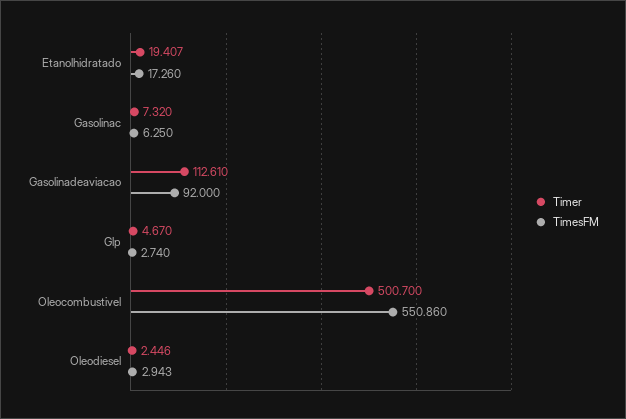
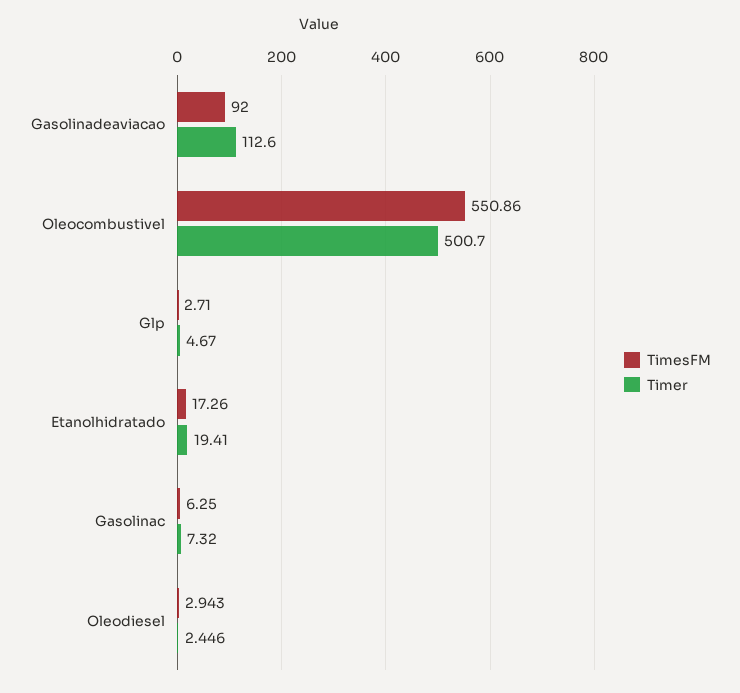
Timer, Etanolhidratado: 19.407 -> 19.41
Timer, Gasolinadeaviacao: 112.61 -> 112.6
TimesFM, Glp: 2.74 -> 2.71

